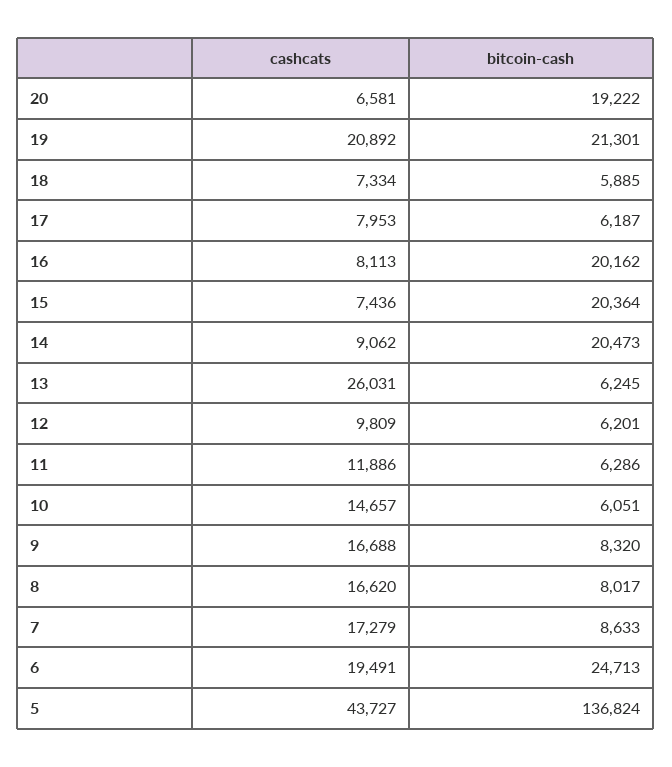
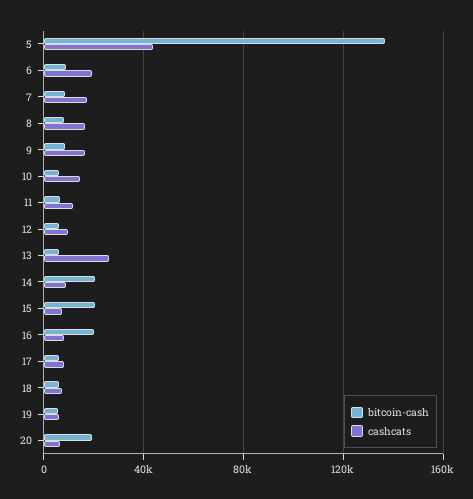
cashcats, 19: 20892 -> 5000
bitcoin-cash, 19: 21301 -> 5000
bitcoin-cash, 6: 24713 -> 10000

